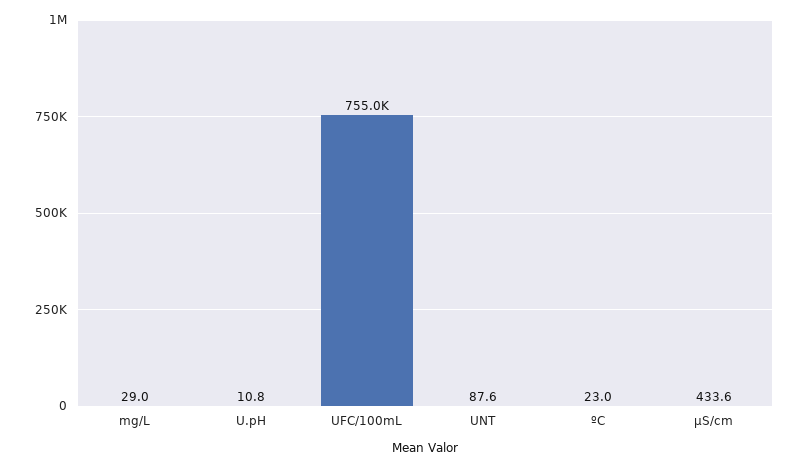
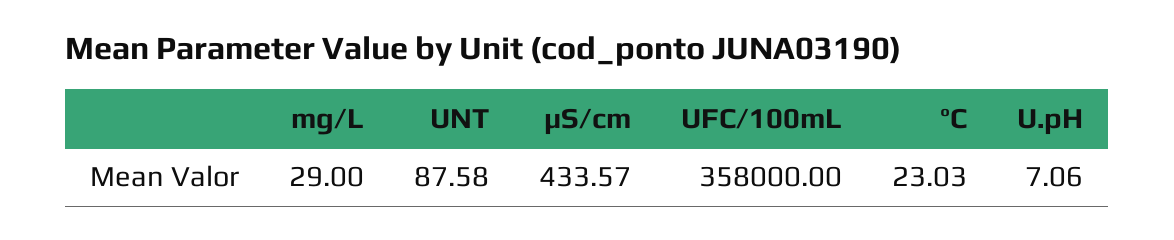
U.pH: 10.8 -> 7.06
UFC/100mL: 755000 -> 358000

